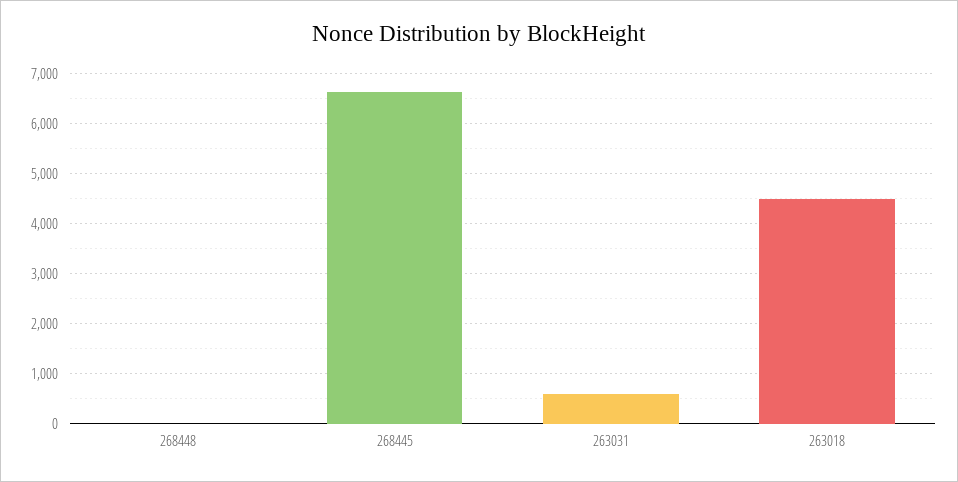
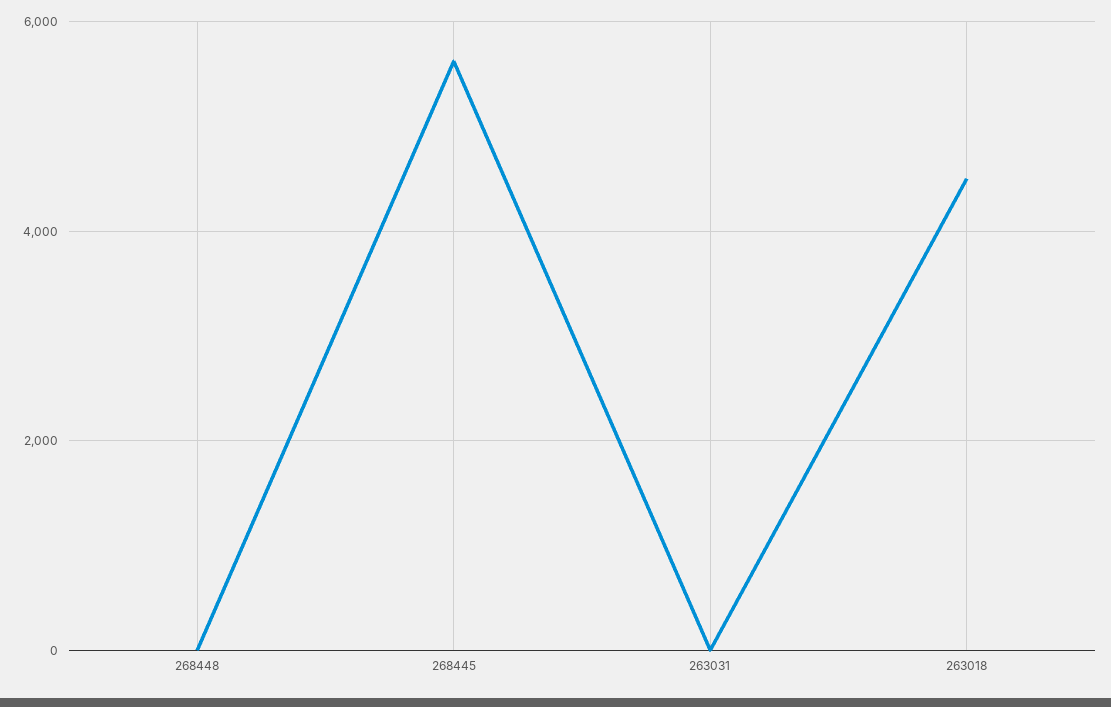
268445: 6600 -> 5600
263031: 600 -> 0

